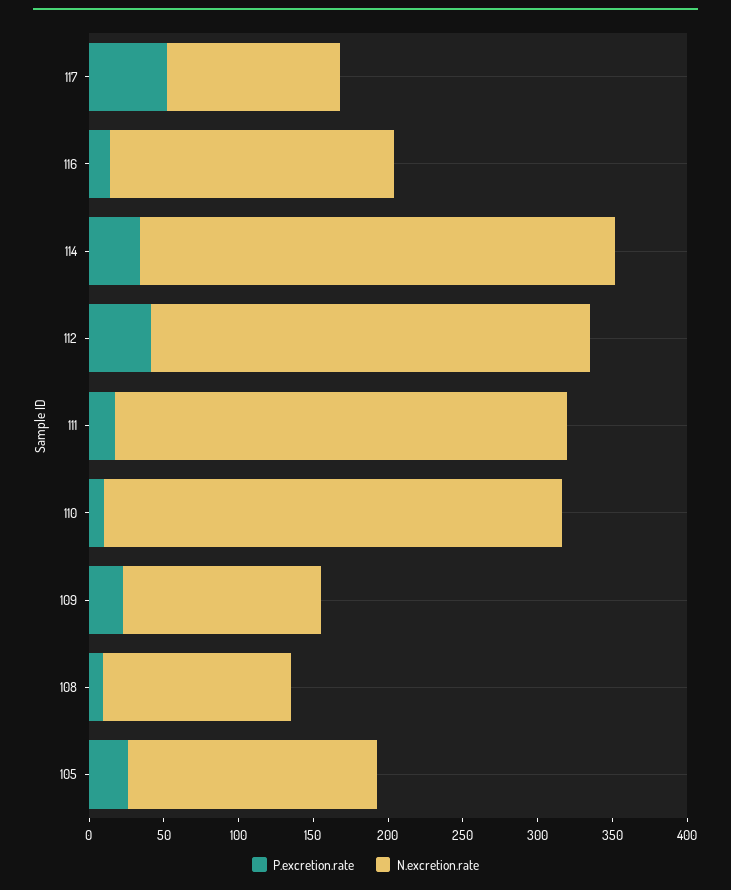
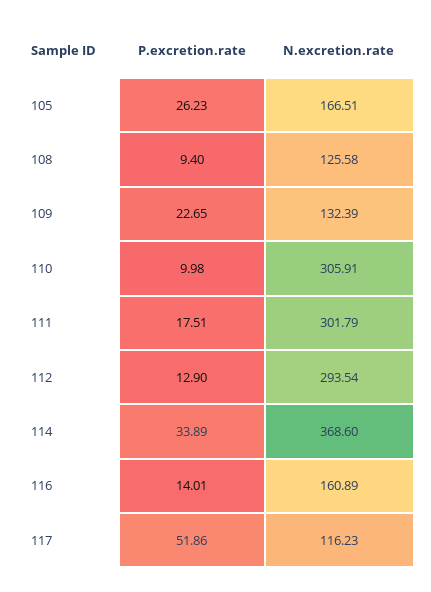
N.excretion.rate, 116: 190 -> 160.89
N.excretion.rate, 114: 320 -> 368.6
P.excretion.rate, 112: 40 -> 12.9

